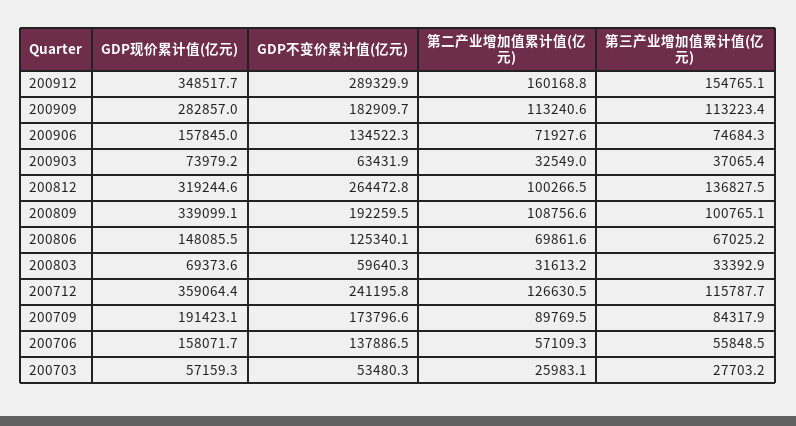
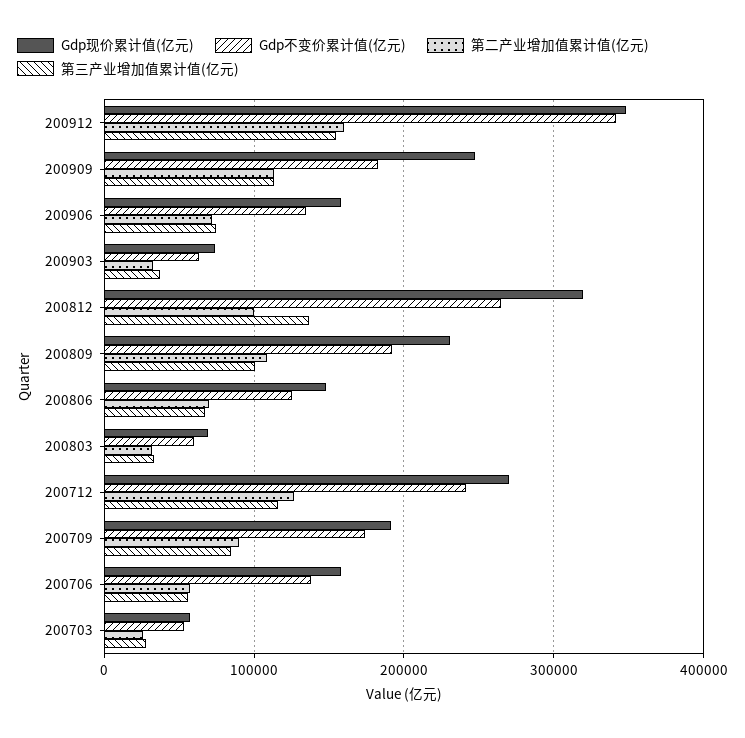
GDP不变价累计值(亿元), 200912: 289329.9 -> 340000
GDP现价累计值(亿元), 200909: 282857 -> 250000
GDP现价累计值(亿元), 200809: 339099.1 -> 230000
GDP现价累计值(亿元), 200712: 359064.4 -> 270000

